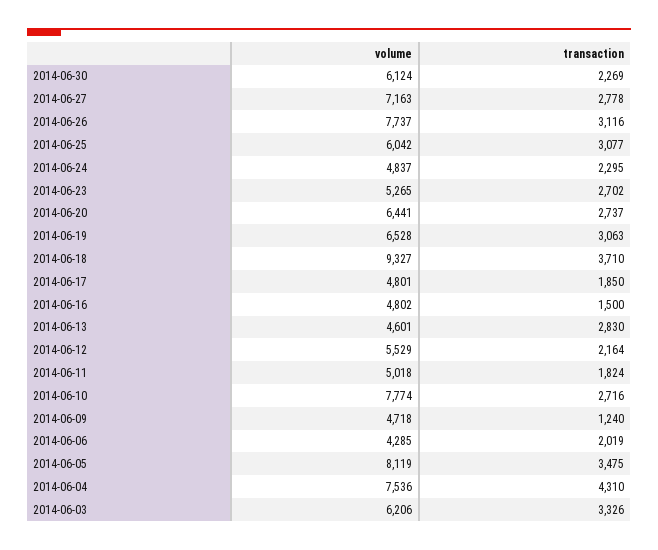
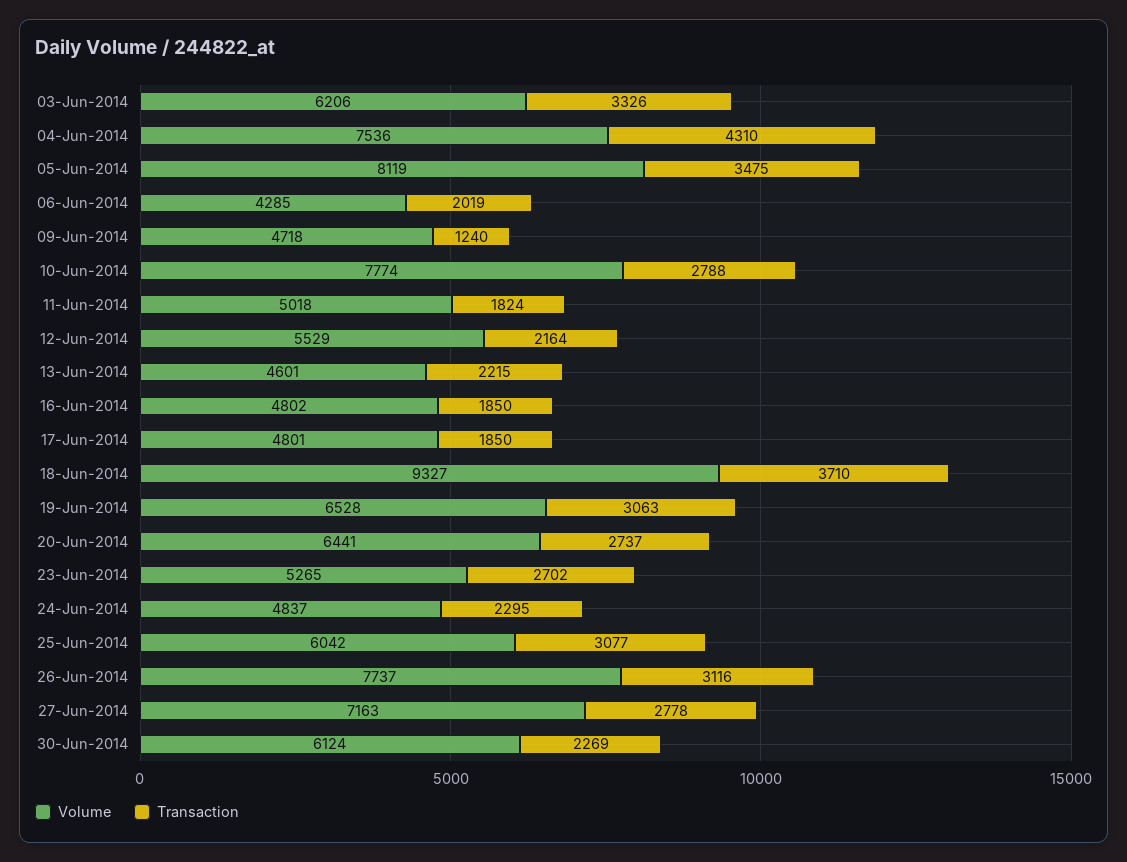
transaction, 2014-06-16: 1500 -> 1850
transaction, 2014-06-13: 2830 -> 2215
transaction, 2014-06-10: 2716 -> 2788

